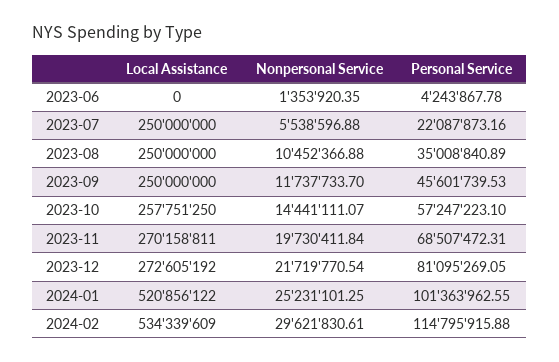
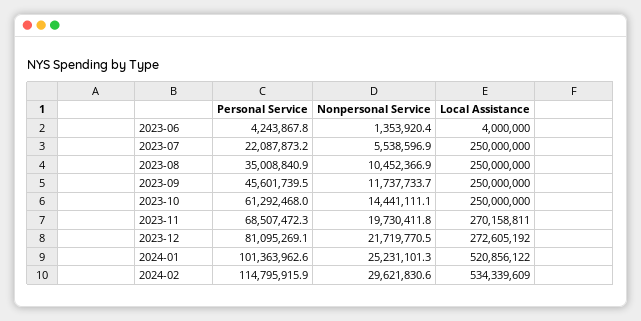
Local Assistance, 2023-06: 0 -> 4000000
Local Assistance, 2023-10: 257751250 -> 250000000
Personal Service, 2023-10: 57247223.1 -> 61292468

